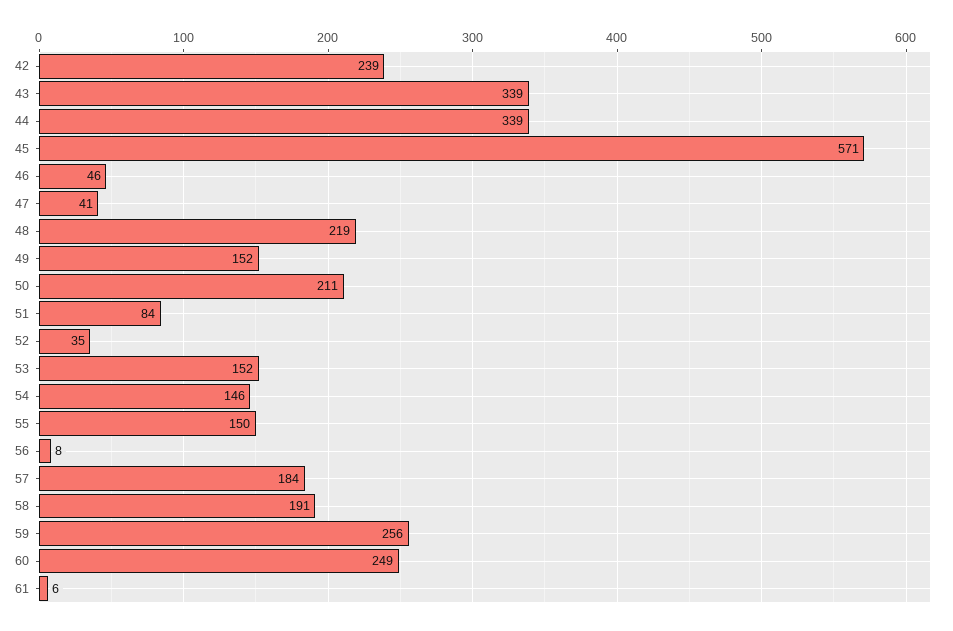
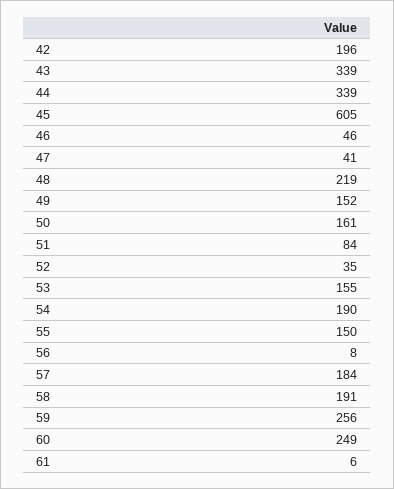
42: 239 -> 196
45: 571 -> 605
50: 211 -> 161
53: 152 -> 155
54: 146 -> 190

